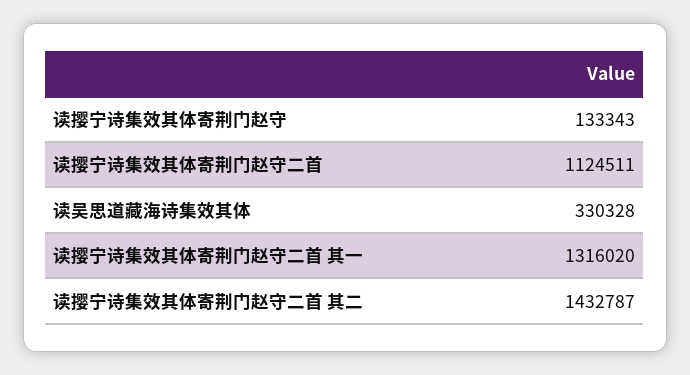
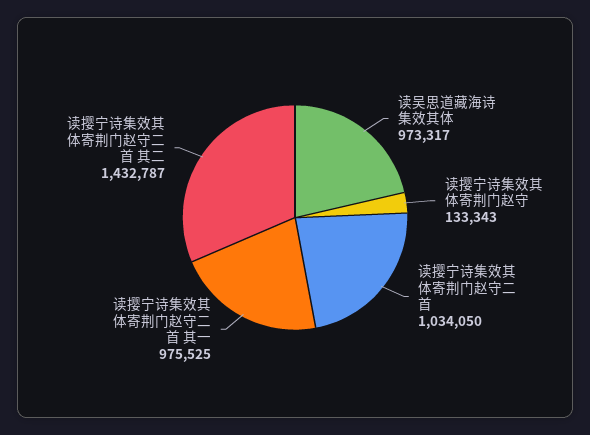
读撄宁诗集效其体寄荆门赵守二首: 1124511 -> 1034050
读吴思道藏海诗集效其体: 330328 -> 973317
读撄宁诗集效其体寄荆门赵守二首 其一: 1316020 -> 975525

